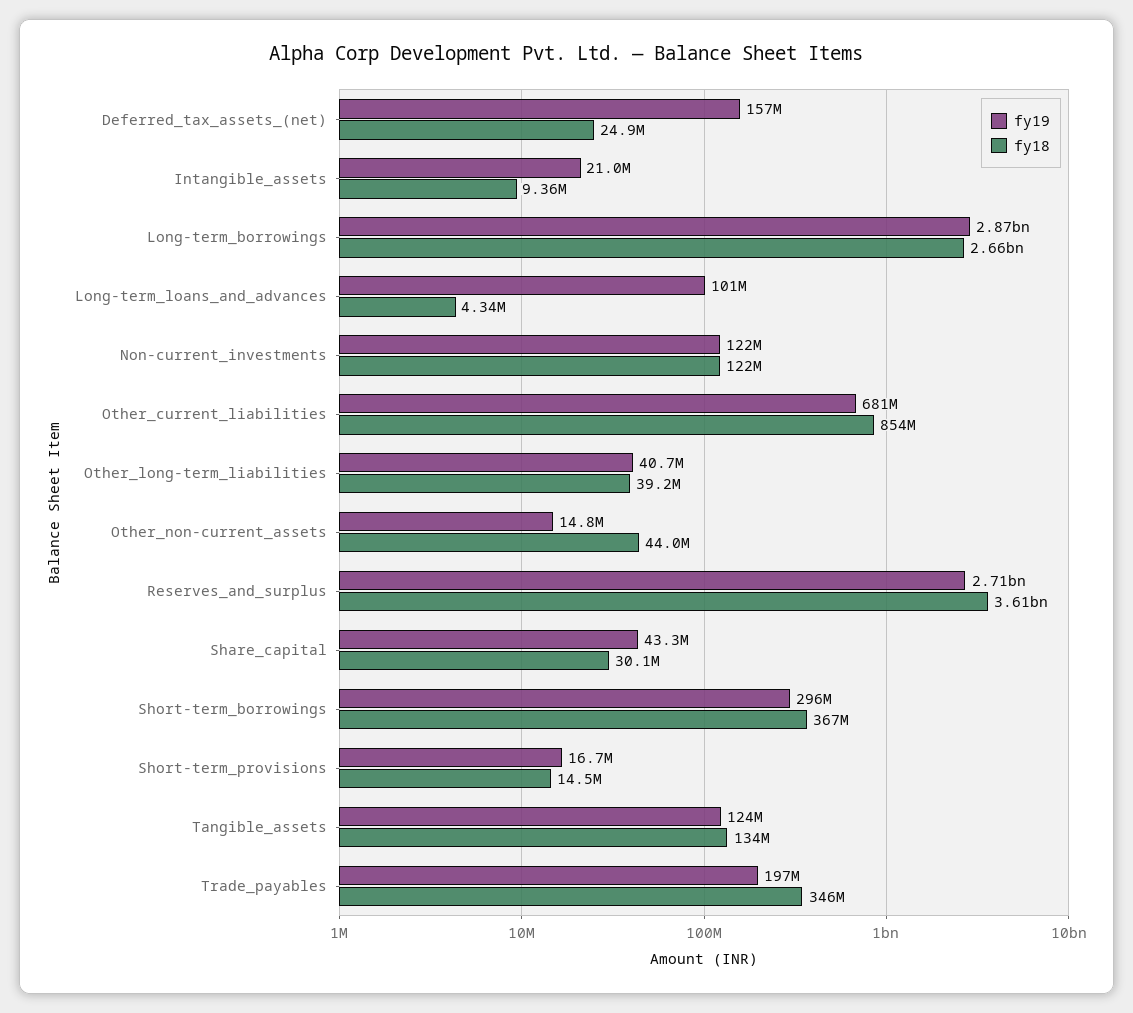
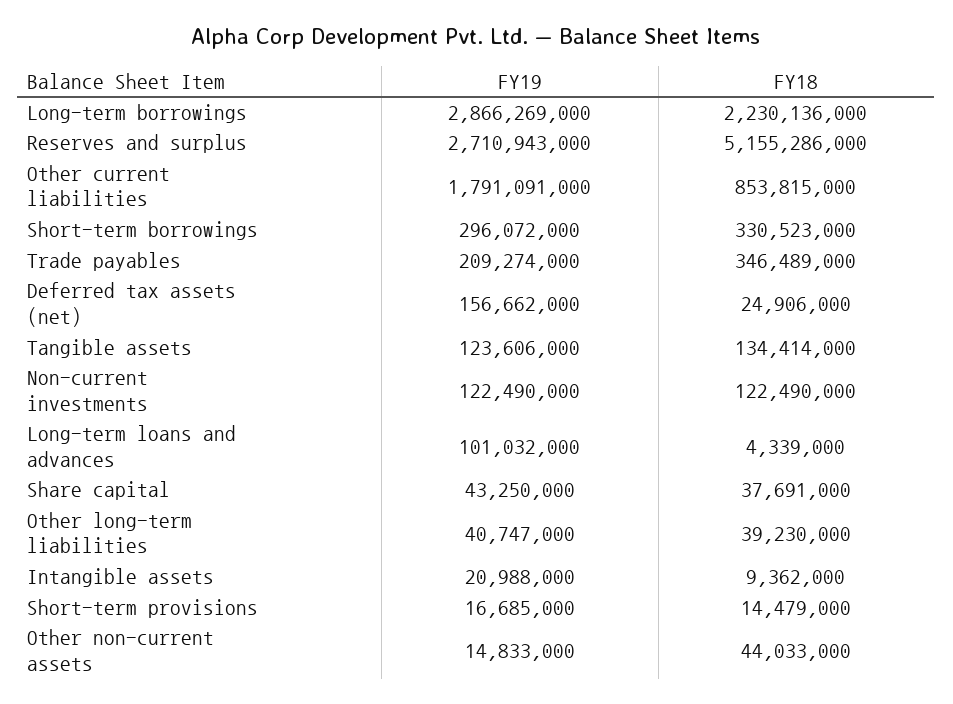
fy18, Long-term_borrowings: 2660000000 -> 2230136000
fy19, Other_current_liabilities: 681000000 -> 1791091000
fy18, Reserves_and_surplus: 3610000000 -> 5155286000
fy18, Share_capital: 30100000 -> 37691000
fy18, Short-term_borrowings: 367000000 -> 330523000
fy19, Trade_payables: 197000000 -> 209274000

